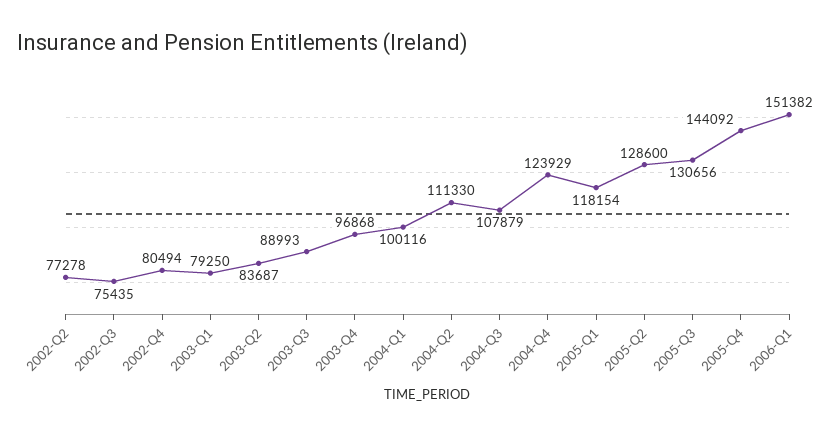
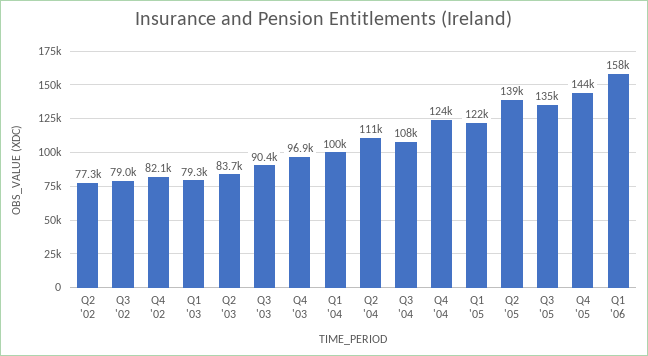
2002-Q3: 75435 -> 79000
2002-Q4: 80494 -> 82100
2003-Q3: 88993 -> 90400
2005-Q1: 118154 -> 122000
2005-Q2: 128600 -> 139000
2005-Q3: 130656 -> 135000
2006-Q1: 151382 -> 158000

